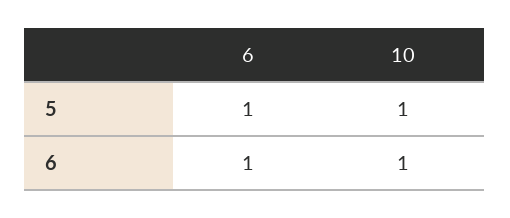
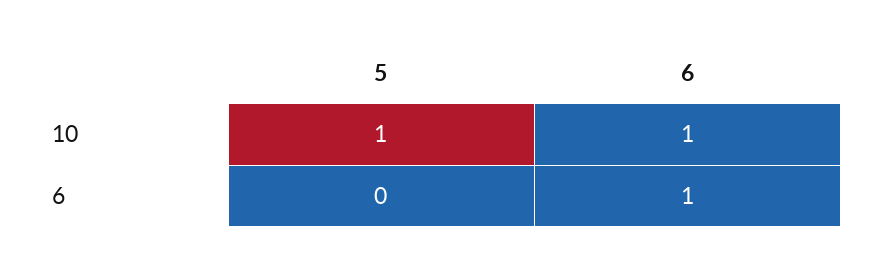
6, 5: 1 -> 0

